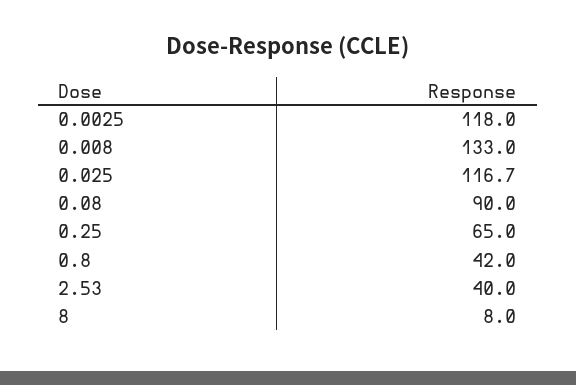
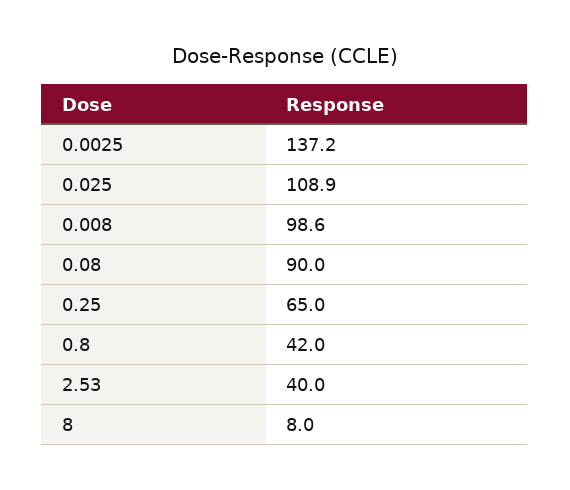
0.0025: 118 -> 137.2
0.008: 133 -> 98.6
0.025: 116.7 -> 108.9

